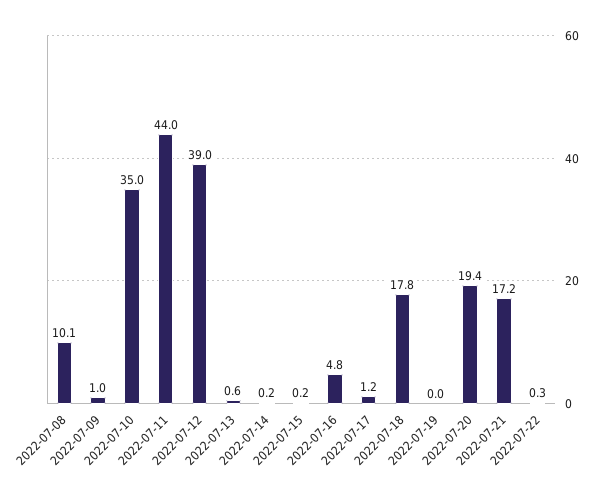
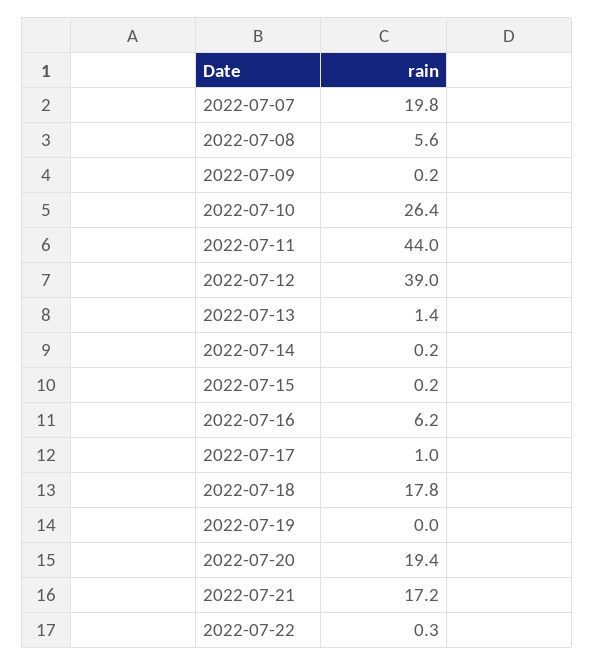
2022-07-08: 10.1 -> 5.6
2022-07-09: 1 -> 0.2
2022-07-10: 35 -> 26.4
2022-07-13: 0.6 -> 1.4
2022-07-16: 4.8 -> 6.2
2022-07-17: 1.2 -> 1
2022-07-07: none -> 19.8

